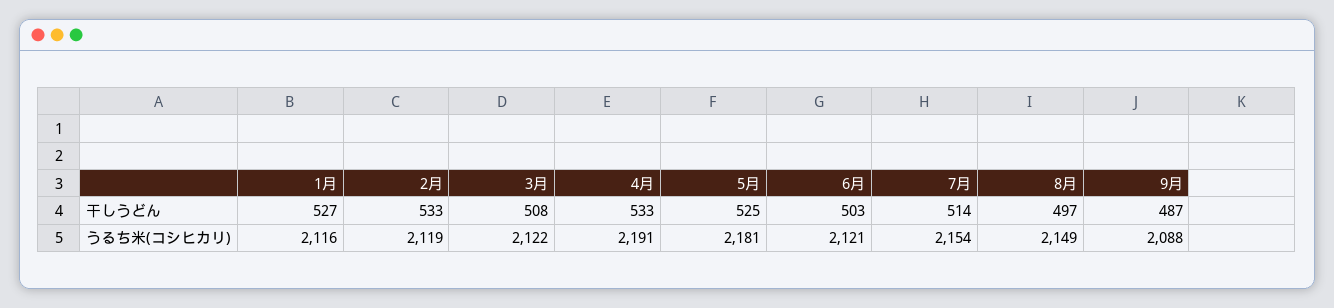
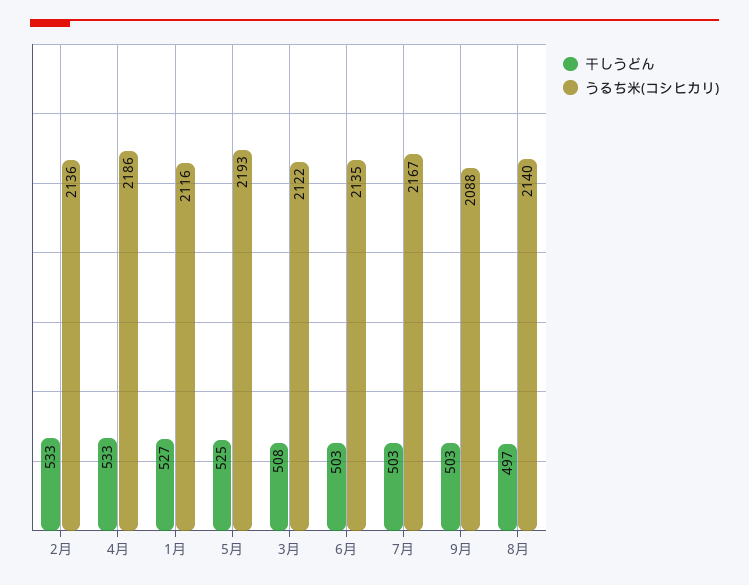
干しうどん, 7月: 514 -> 503
干しうどん, 9月: 487 -> 503
うるち米(コシヒカリ), 2月: 2119 -> 2136
うるち米(コシヒカリ), 4月: 2191 -> 2186
うるち米(コシヒカリ), 5月: 2181 -> 2193
うるち米(コシヒカリ), 6月: 2121 -> 2135
うるち米(コシヒカリ), 7月: 2154 -> 2167
うるち米(コシヒカリ), 8月: 2149 -> 2140

